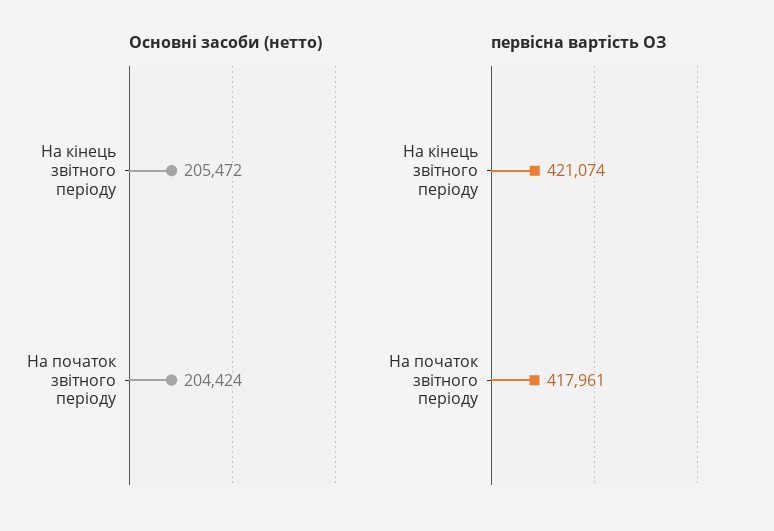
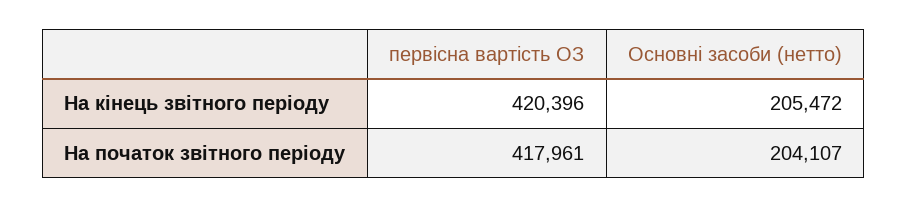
Основні засоби (нетто), На початок звітного періоду: 204424 -> 204107
первісна вартість ОЗ, На кінець звітного періоду: 421074 -> 420396

